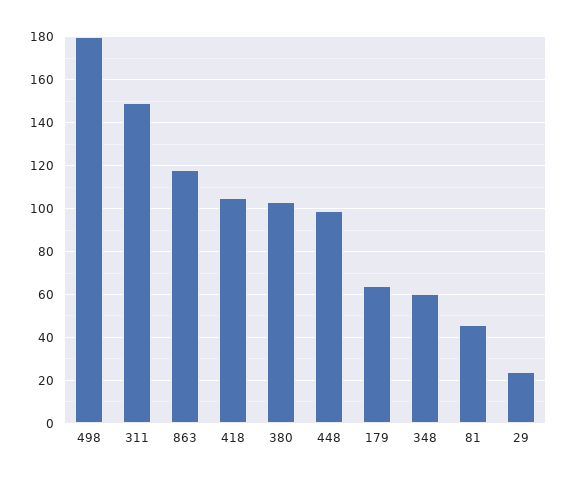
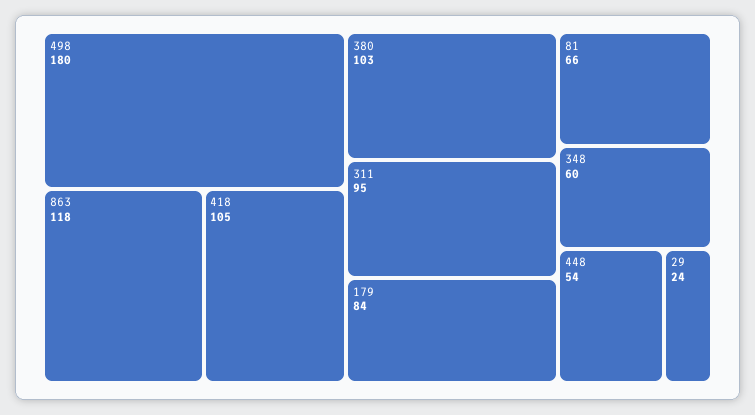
311: 150 -> 95
448: 100 -> 54
179: 65 -> 84
81: 45 -> 66

